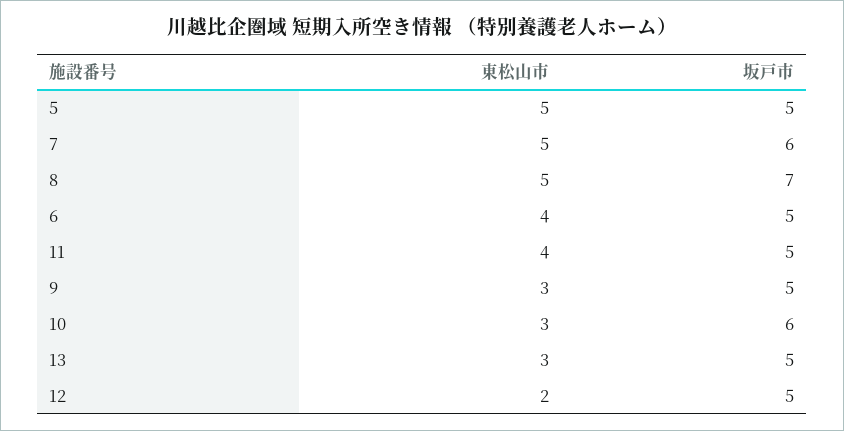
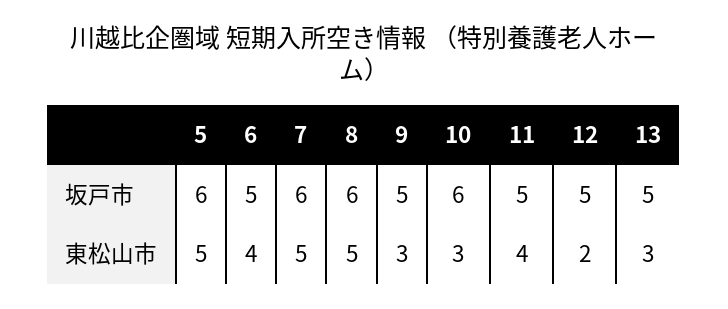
坂戸市, 5: 5 -> 6
坂戸市, 8: 7 -> 6

